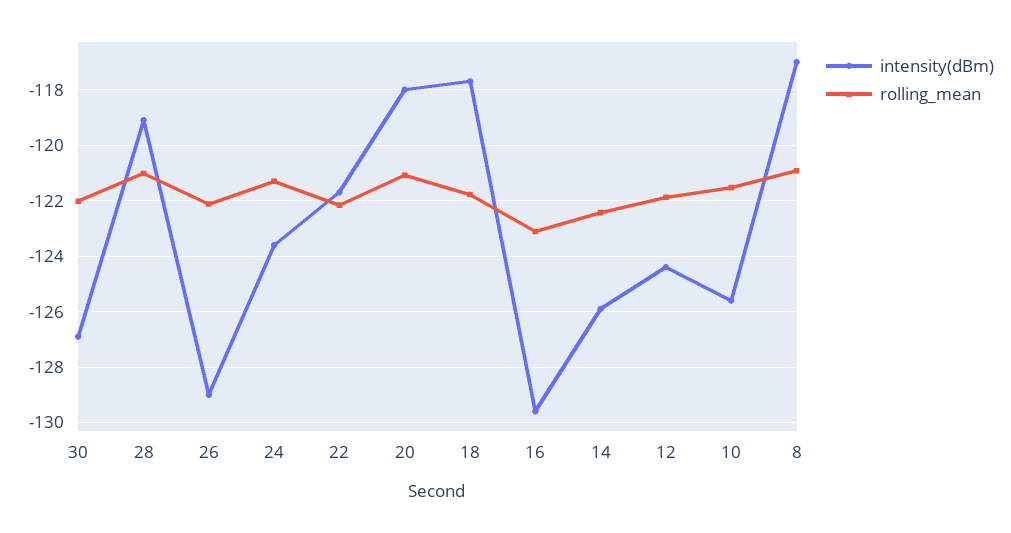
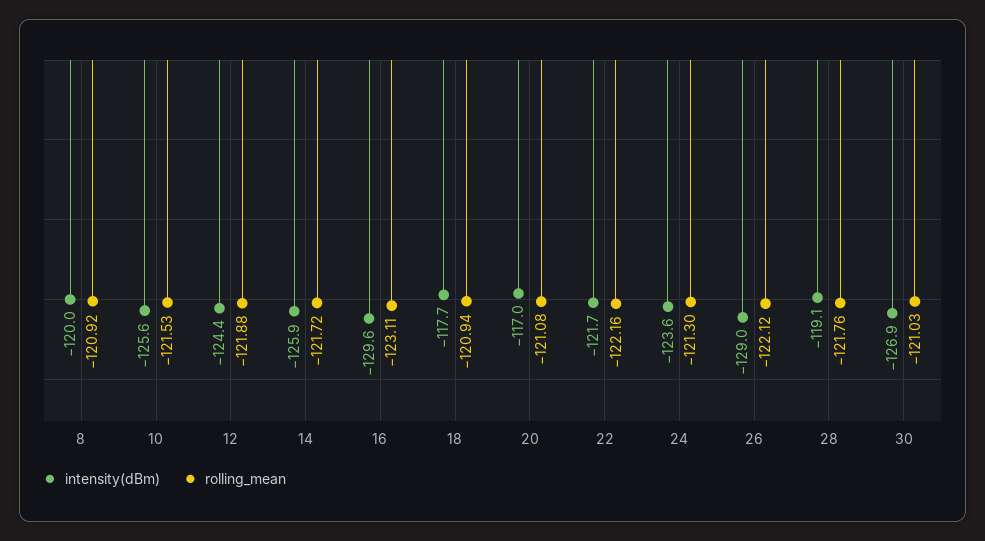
rolling_mean, 30: -122 -> -121.03
rolling_mean, 28: -121 -> -121.76
intensity(dBm), 20: -118 -> -117
rolling_mean, 18: -121.75 -> -120.94
rolling_mean, 14: -122.5 -> -121.72
intensity(dBm), 8: -117 -> -120

